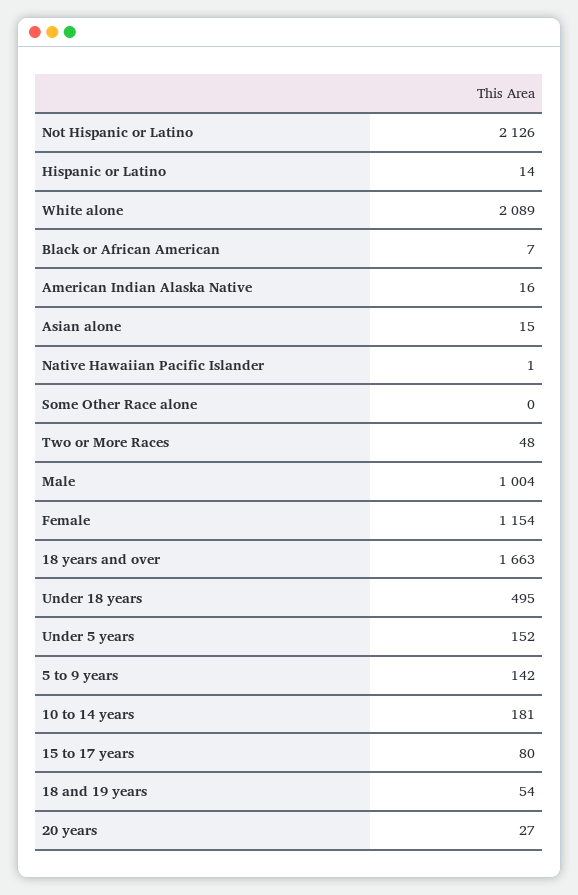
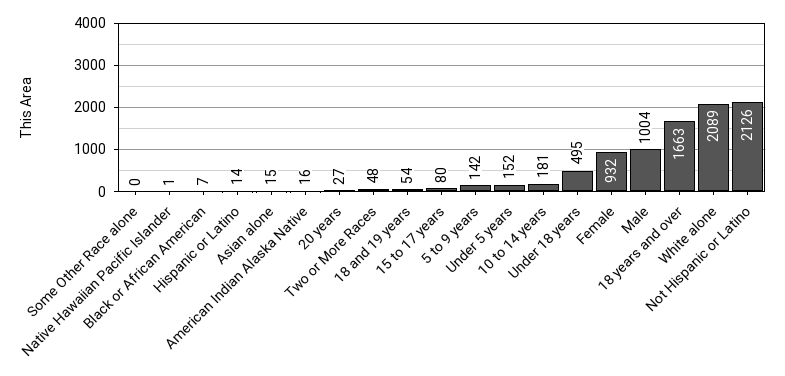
Female: 1154 -> 932

